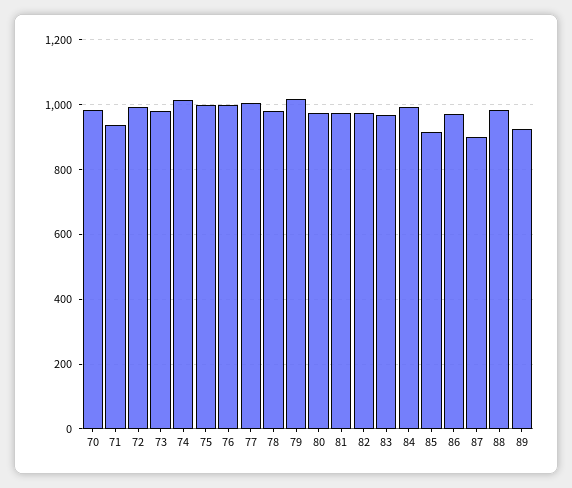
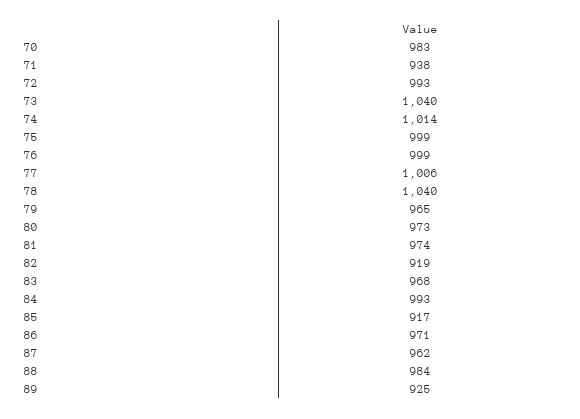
73: 980 -> 1040
78: 980 -> 1040
79: 1020 -> 965
82: 980 -> 919
87: 900 -> 962

